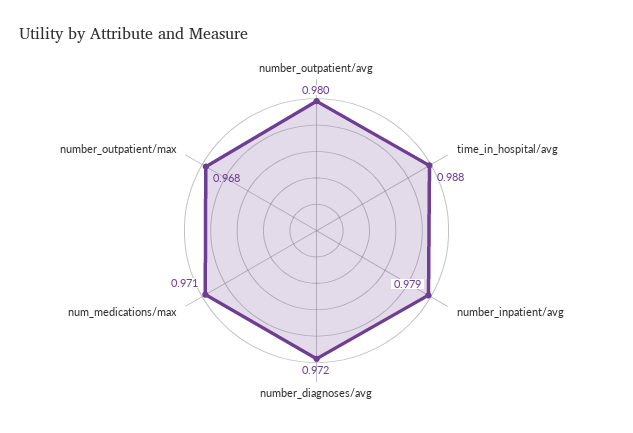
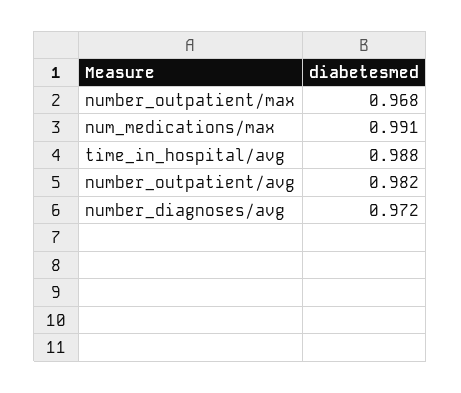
number_outpatient/avg: 0.98 -> 0.982
number_inpatient/avg: 0.979 -> none
num_medications/max: 0.971 -> 0.991

